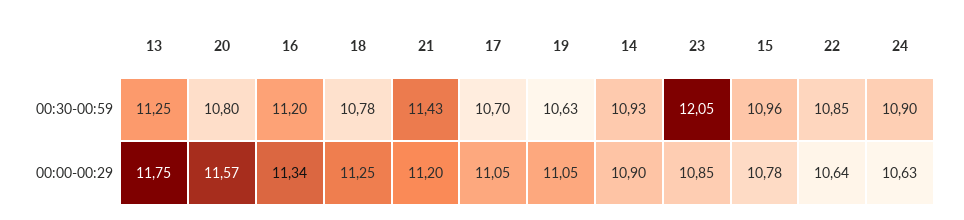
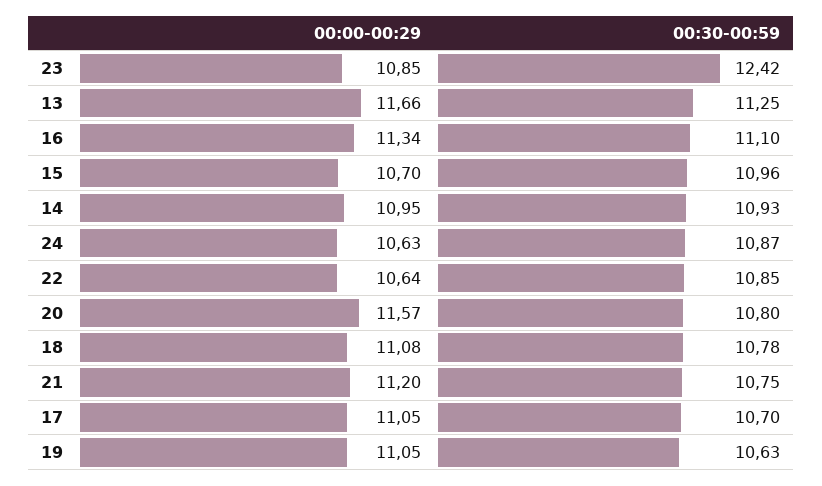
16, 00:30-00:59: 11.2 -> 11.1
21, 00:30-00:59: 11.43 -> 10.75
23, 00:30-00:59: 12.05 -> 12.42
24, 00:30-00:59: 10.9 -> 10.87
13, 00:00-00:29: 11.75 -> 11.66
18, 00:00-00:29: 11.25 -> 11.08
14, 00:00-00:29: 10.9 -> 10.95
15, 00:00-00:29: 10.78 -> 10.7

